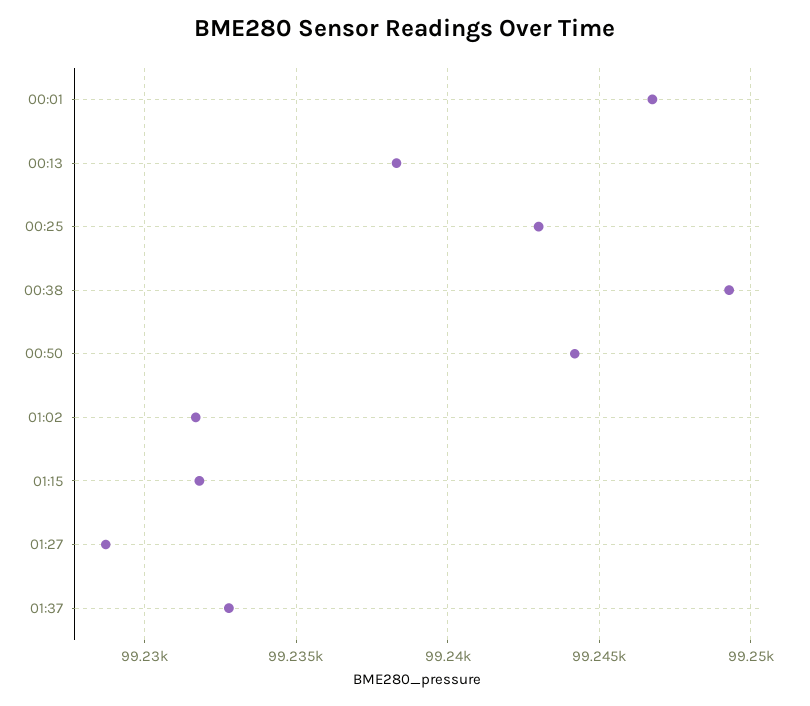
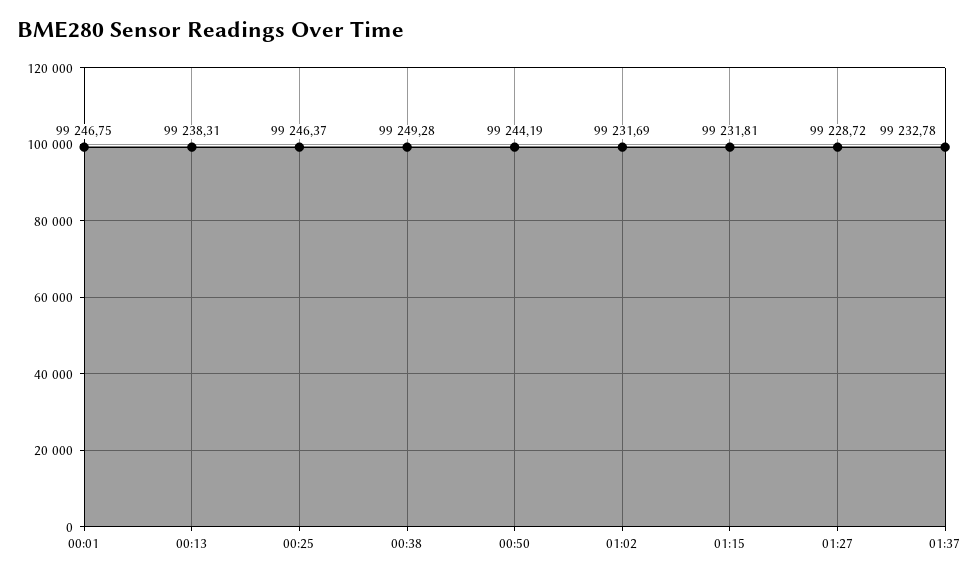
00:25: 99243 -> 99246.37

